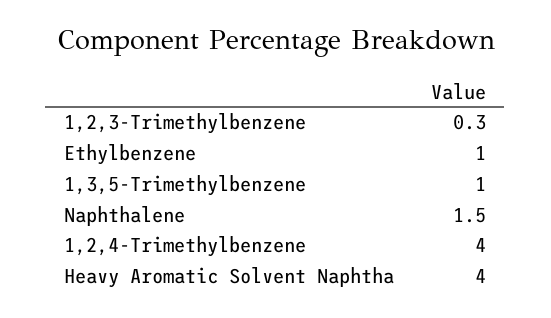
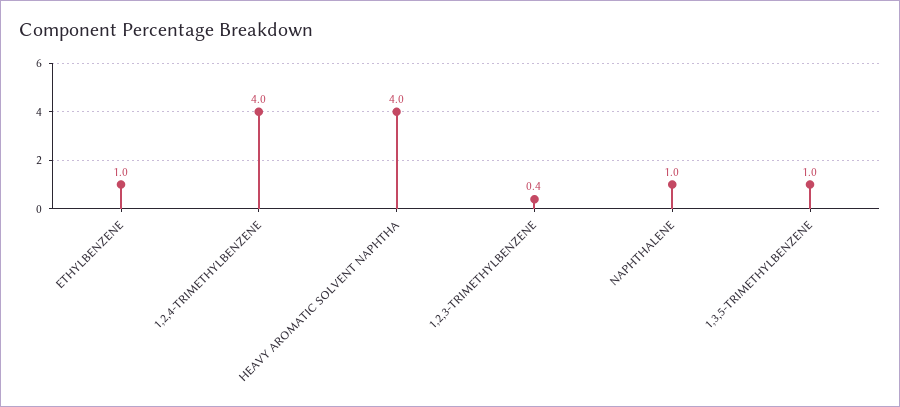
1,2,3-Trimethylbenzene: 0.3 -> 0.4
Naphthalene: 1.5 -> 1

